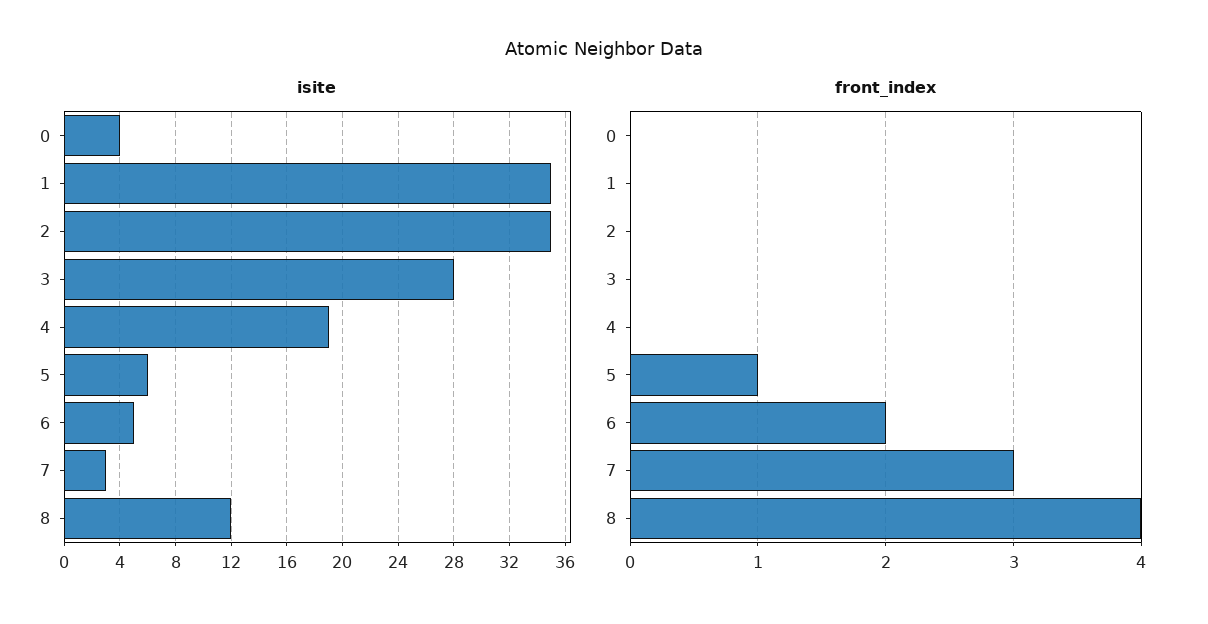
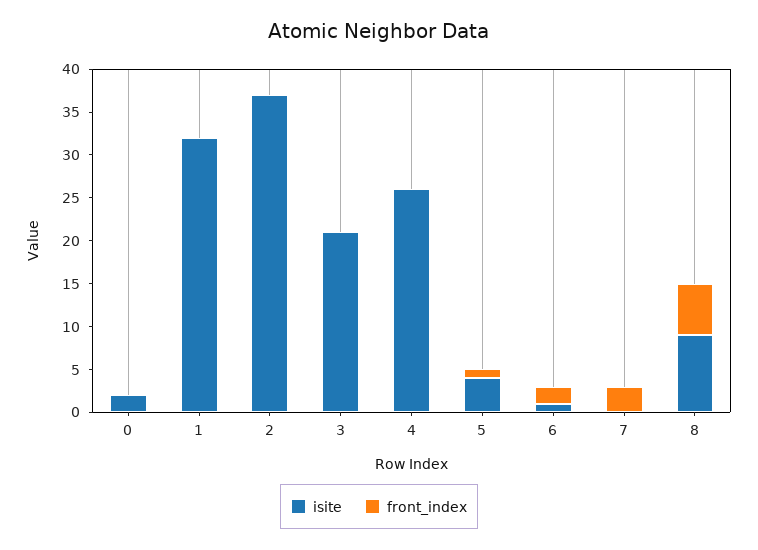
isite, 0: 4 -> 2
isite, 1: 35 -> 32
isite, 2: 35 -> 37
isite, 3: 28 -> 21
isite, 4: 19 -> 26
isite, 5: 6 -> 4
isite, 6: 5 -> 1
isite, 7: 3 -> 0
isite, 8: 12 -> 9
front_index, 8: 4 -> 6

